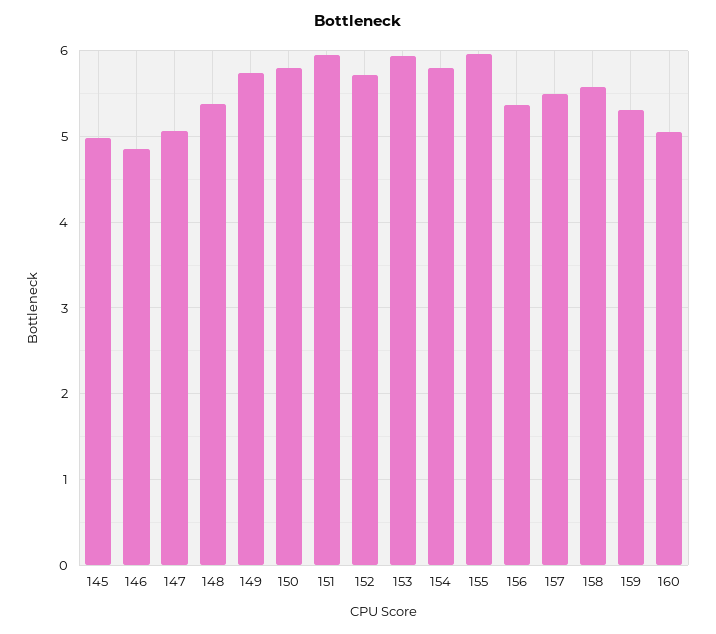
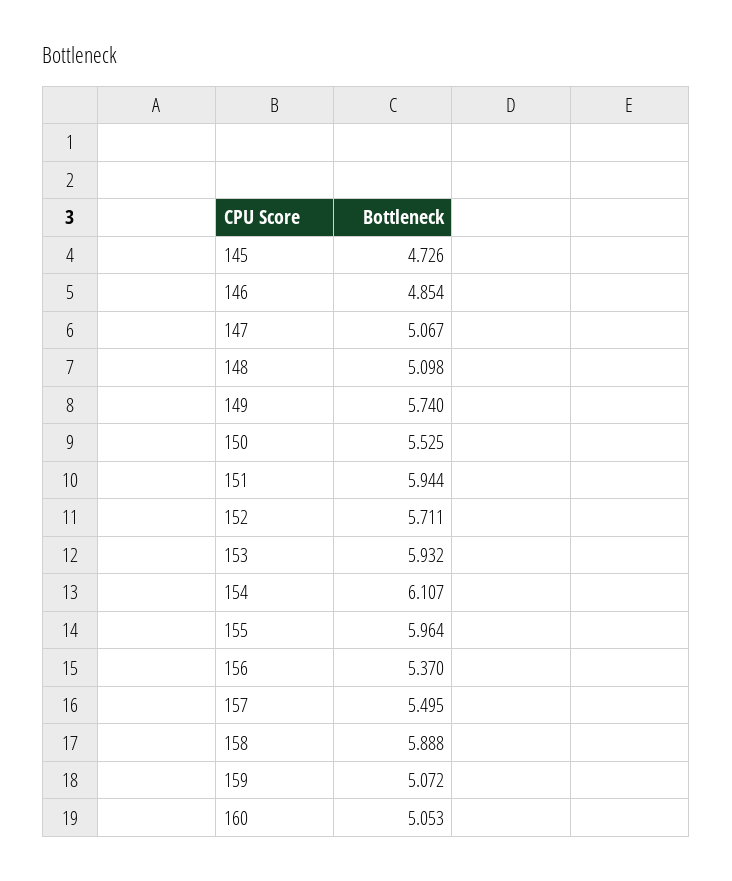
145: 5 -> 4.726
148: 5.4 -> 5.098
150: 5.8 -> 5.525
154: 5.8 -> 6.107
158: 5.6 -> 5.888
159: 5.3 -> 5.072

